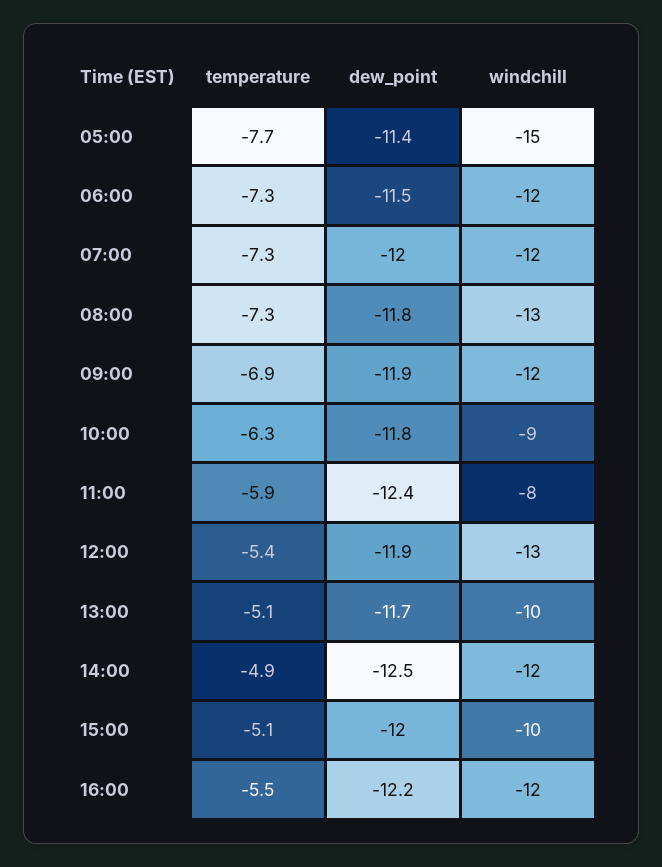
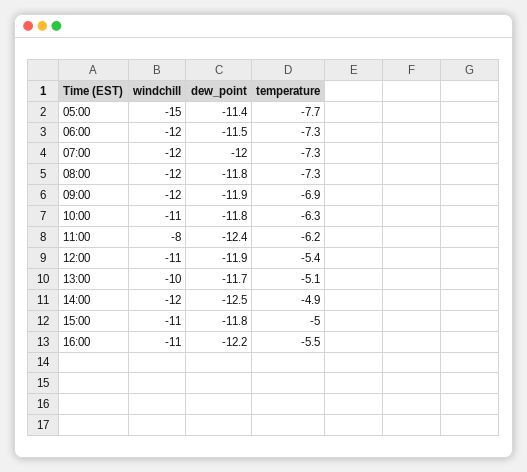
windchill, 08:00: -13 -> -12
windchill, 10:00: -9 -> -11
temperature, 11:00: -5.9 -> -6.2
windchill, 12:00: -13 -> -11
temperature, 15:00: -5.1 -> -5
dew_point, 15:00: -12 -> -11.8
windchill, 15:00: -10 -> -11
windchill, 16:00: -12 -> -11

